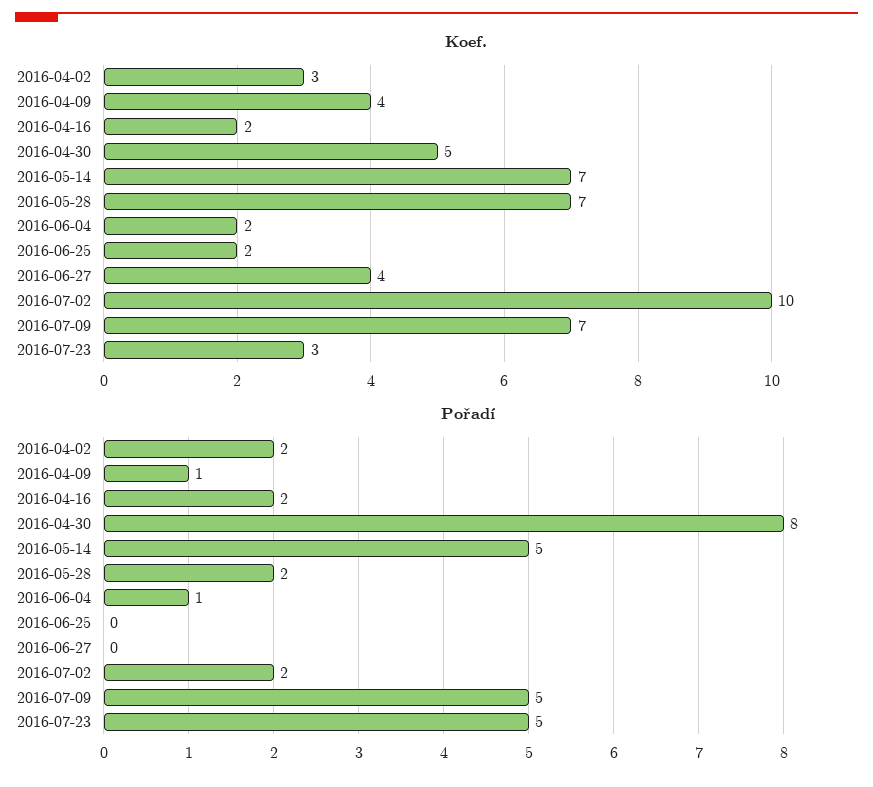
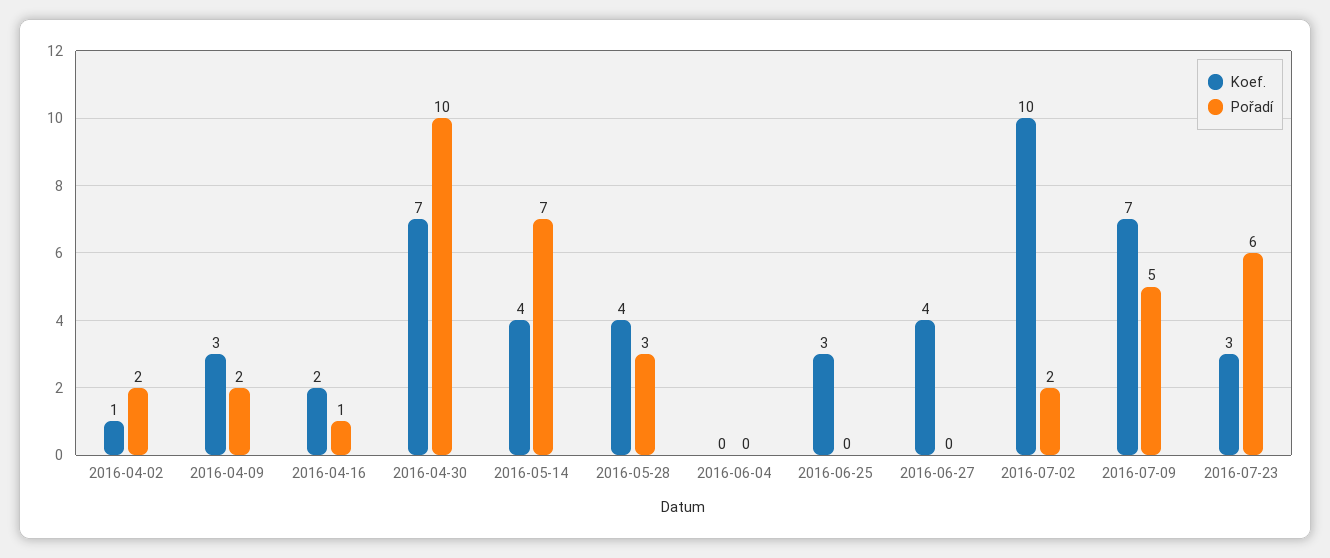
Koef., 2016-04-02: 3 -> 1
Koef., 2016-04-09: 4 -> 3
Koef., 2016-04-30: 5 -> 7
Koef., 2016-05-14: 7 -> 4
Koef., 2016-05-28: 7 -> 4
Koef., 2016-06-04: 2 -> 0
Koef., 2016-06-25: 2 -> 3
Pořadí, 2016-04-09: 1 -> 2
Pořadí, 2016-04-16: 2 -> 1
Pořadí, 2016-04-30: 8 -> 10
Pořadí, 2016-05-14: 5 -> 7
Pořadí, 2016-05-28: 2 -> 3
Pořadí, 2016-06-04: 1 -> 0
Pořadí, 2016-07-23: 5 -> 6

